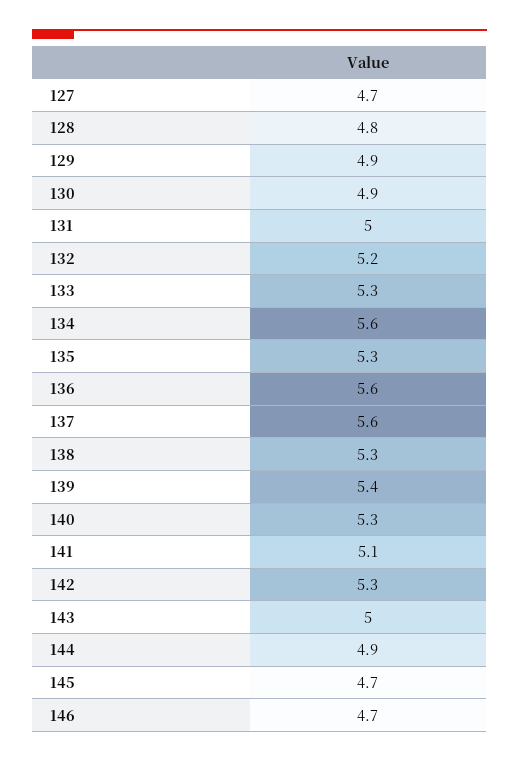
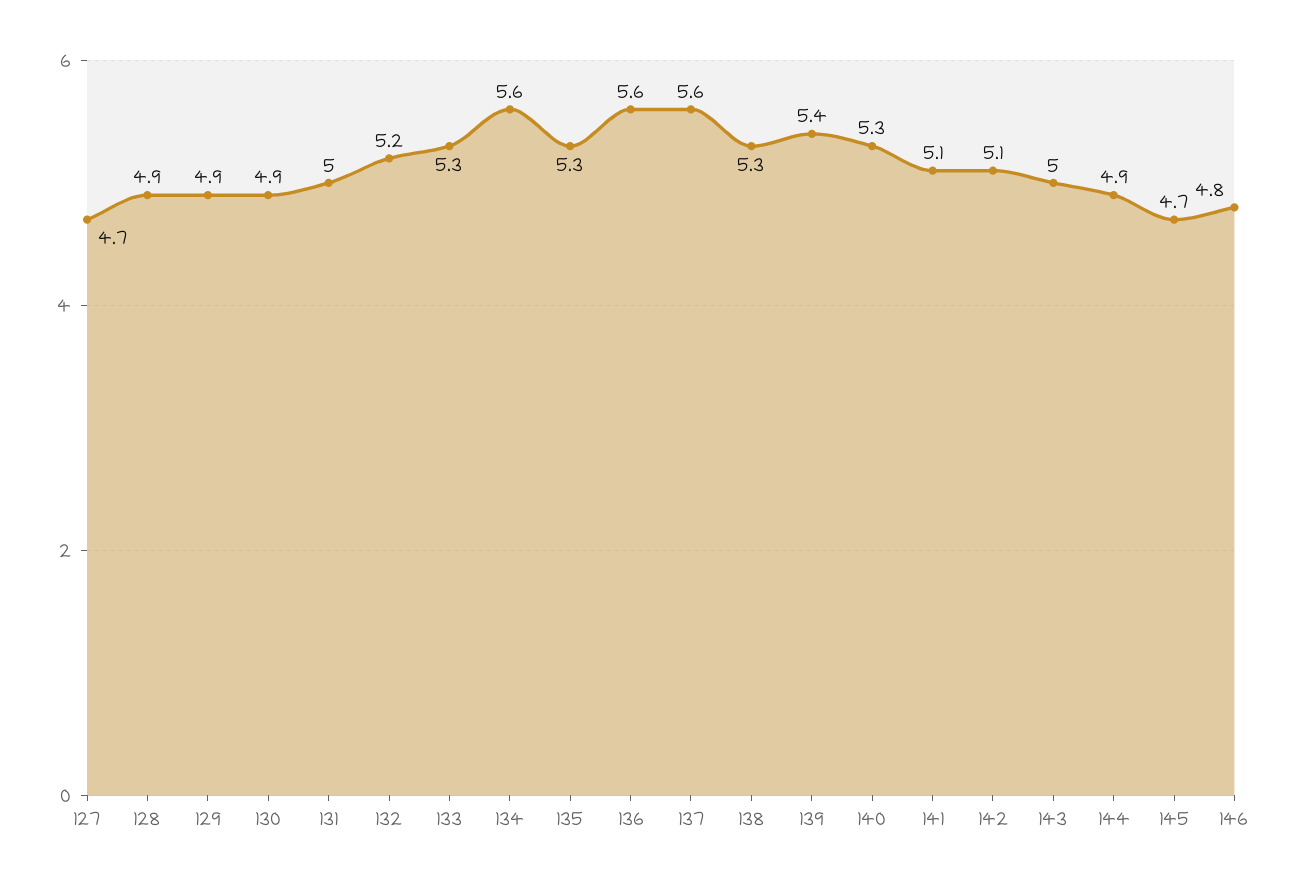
128: 4.8 -> 4.9
142: 5.3 -> 5.1
146: 4.7 -> 4.8

